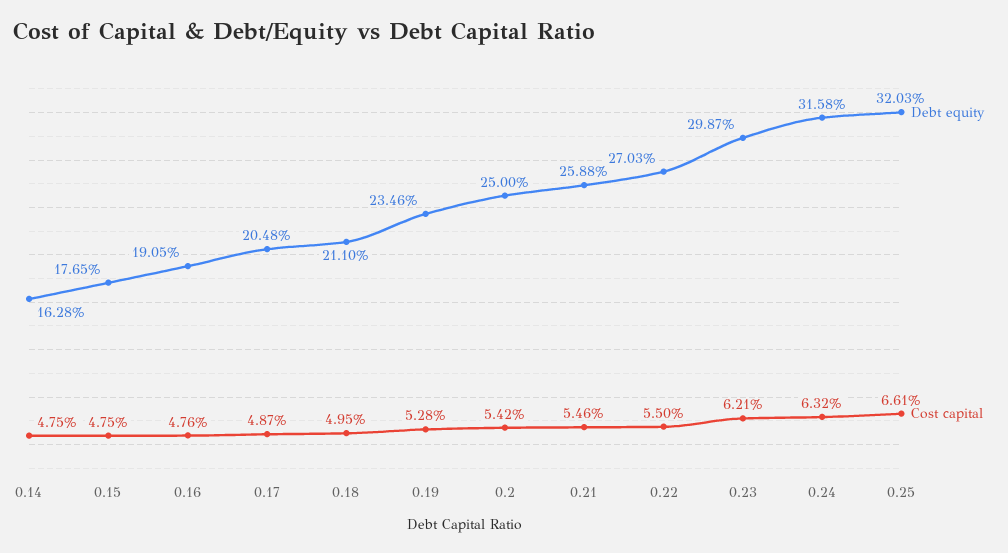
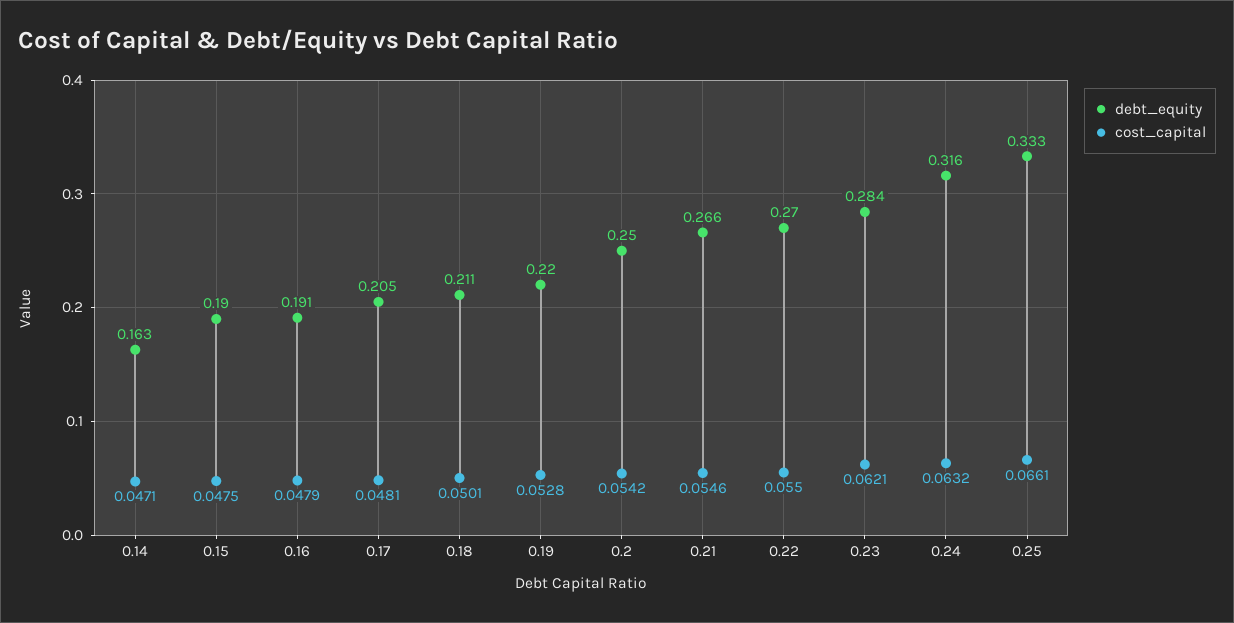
Cost capital, 0.14: 0.0475 -> 0.0471
Debt equity, 0.15: 0.1765 -> 0.19
Cost capital, 0.16: 0.0476 -> 0.0479
Cost capital, 0.17: 0.0487 -> 0.0481
Cost capital, 0.18: 0.0495 -> 0.0501
Debt equity, 0.19: 0.2346 -> 0.22
Debt equity, 0.21: 0.2588 -> 0.266
Debt equity, 0.23: 0.2987 -> 0.284
Debt equity, 0.25: 0.3203 -> 0.333

